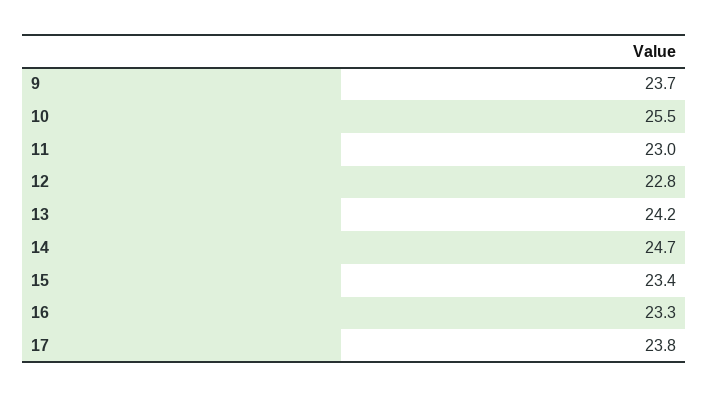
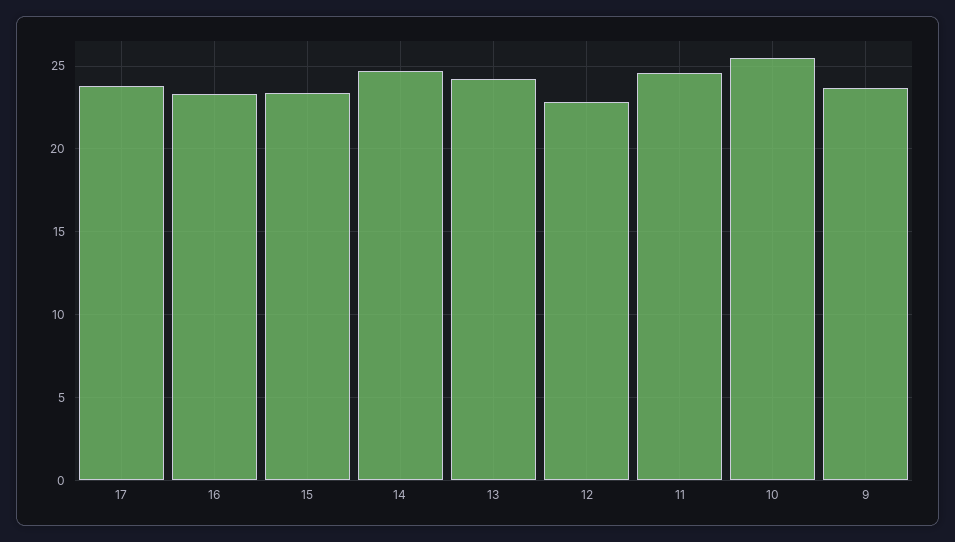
11: 23 -> 24.5

